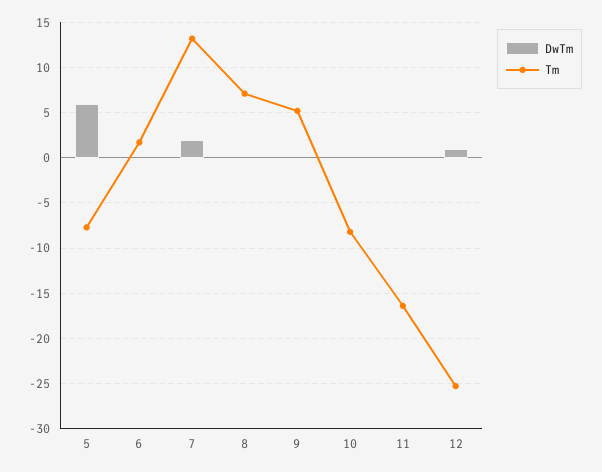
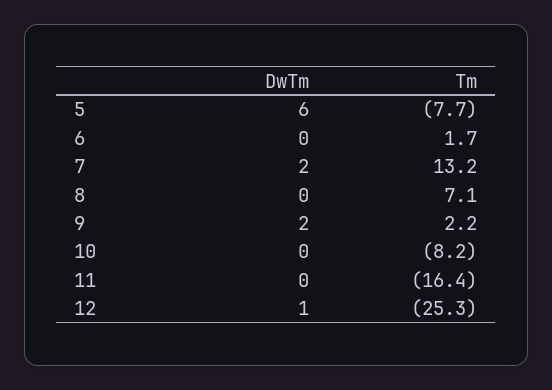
DwTm, 9: 0 -> 2
Tm, 9: 5 -> 2.2

